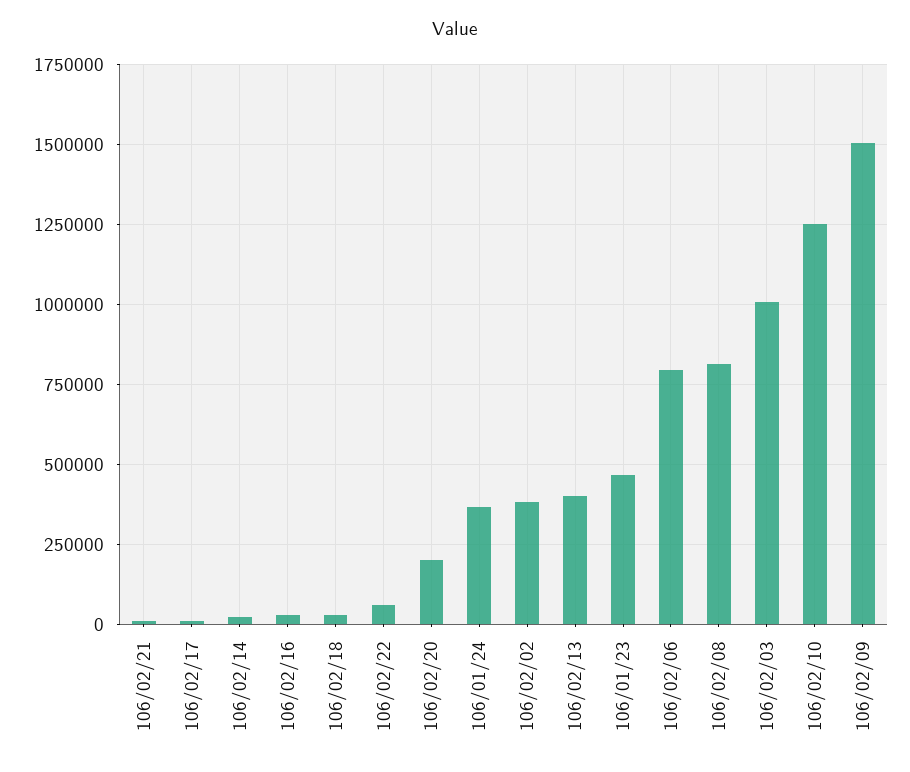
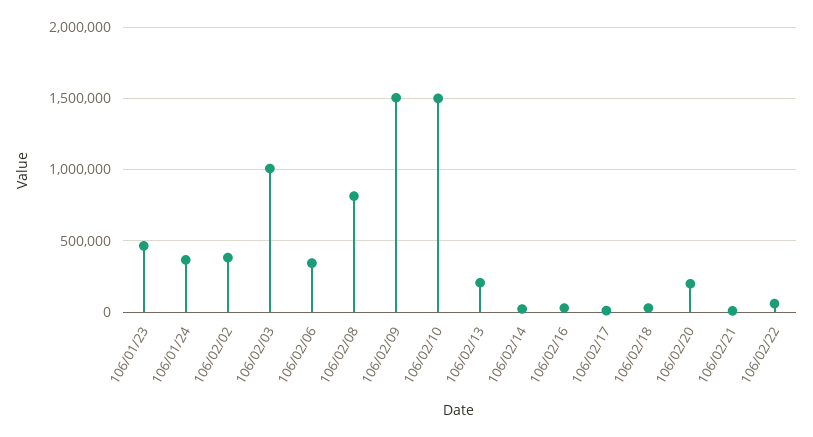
106/02/13: 400000 -> 200000
106/02/06: 800000 -> 350000
106/02/10: 1250000 -> 1500000

